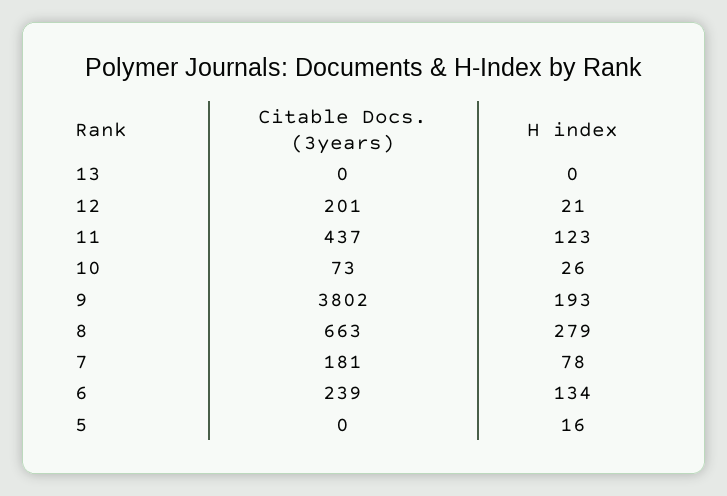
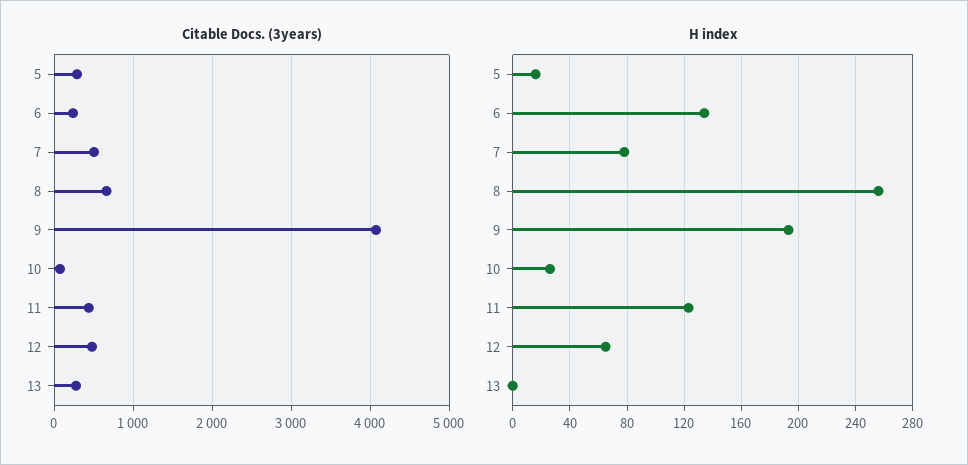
Citable Docs. (3years), 13: 0 -> 300
Citable Docs. (3years), 12: 201 -> 500
H index, 12: 21 -> 65
Citable Docs. (3years), 9: 3802 -> 4100
H index, 8: 279 -> 255
Citable Docs. (3years), 7: 181 -> 500
Citable Docs. (3years), 5: 0 -> 300

